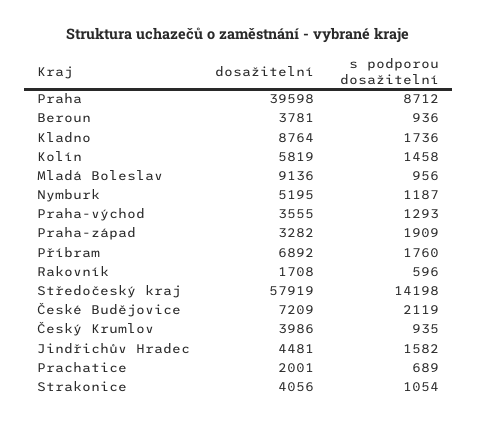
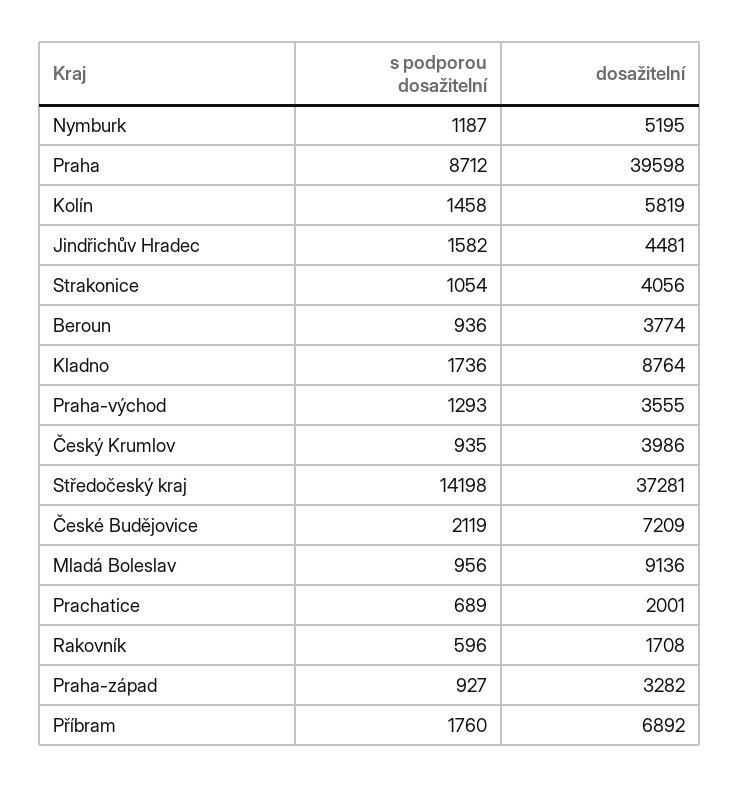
dosažitelní, Beroun: 3781 -> 3774
s podporou dosažitelní, Praha-západ: 1909 -> 927
dosažitelní, Středočeský kraj: 57919 -> 37281

